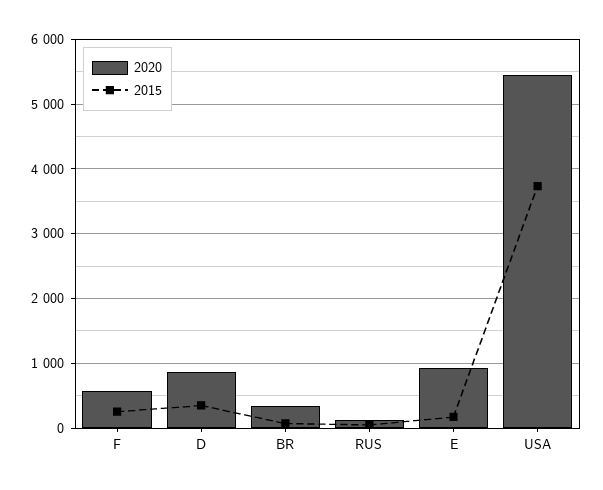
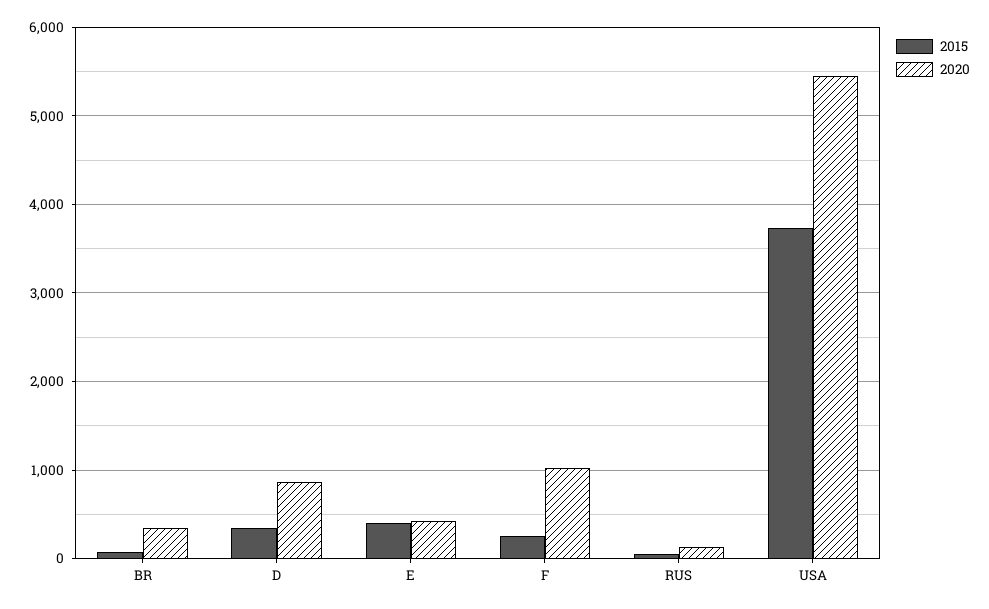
2020, F: 600 -> 1000
2020, E: 900 -> 400
2015, E: 200 -> 400

